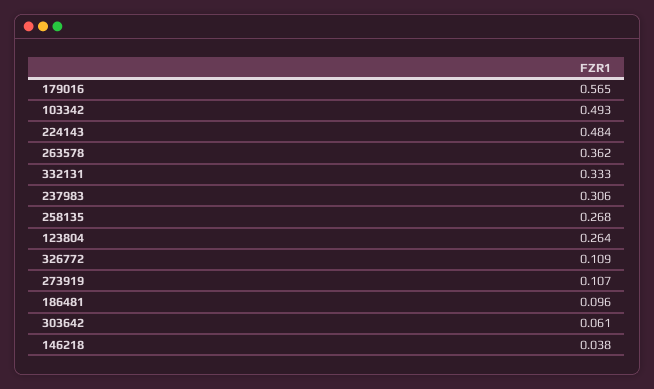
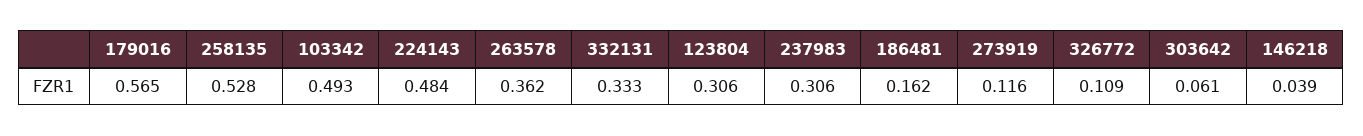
258135: 0.268 -> 0.528
123804: 0.264 -> 0.306
273919: 0.107 -> 0.116
186481: 0.096 -> 0.162
146218: 0.038 -> 0.039

